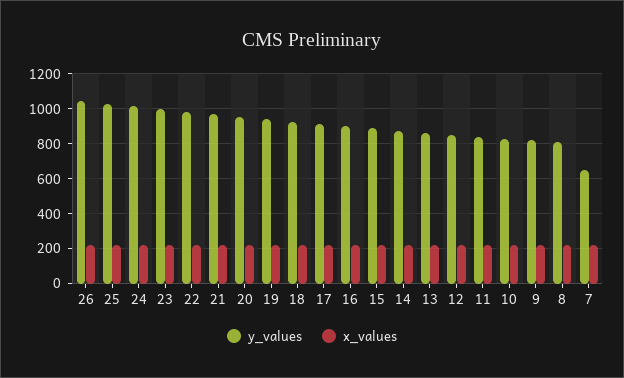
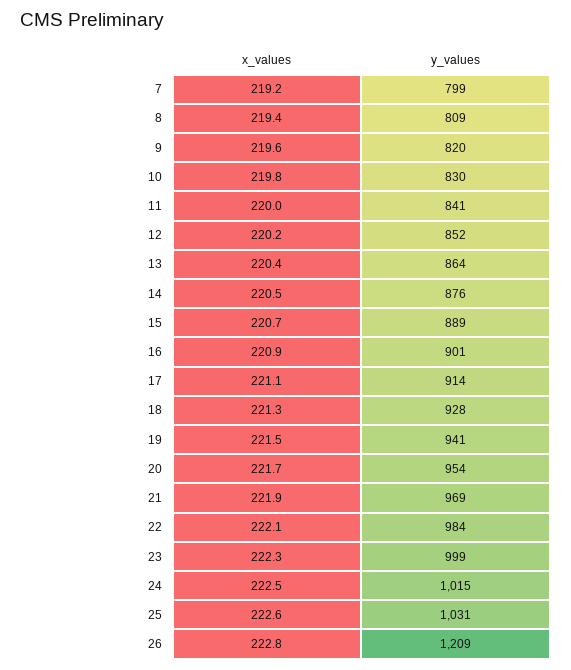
y_values, 26: 1050 -> 1209
y_values, 7: 650 -> 799

